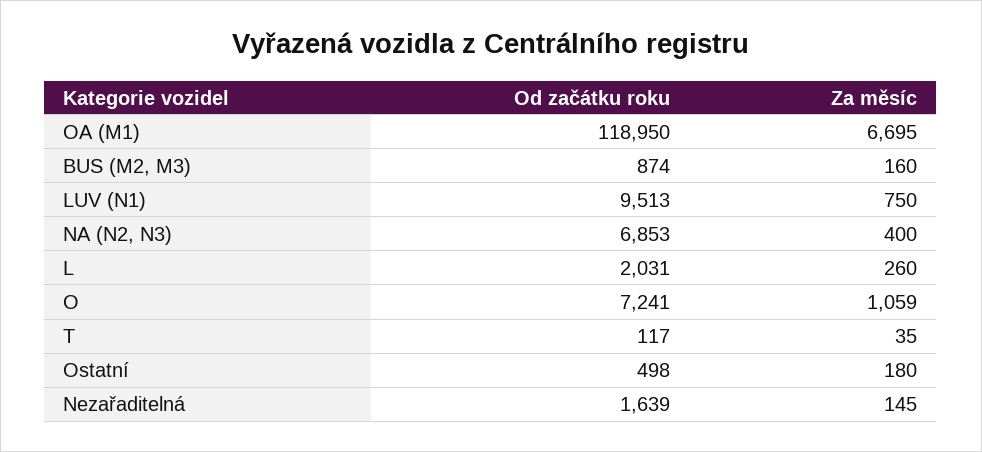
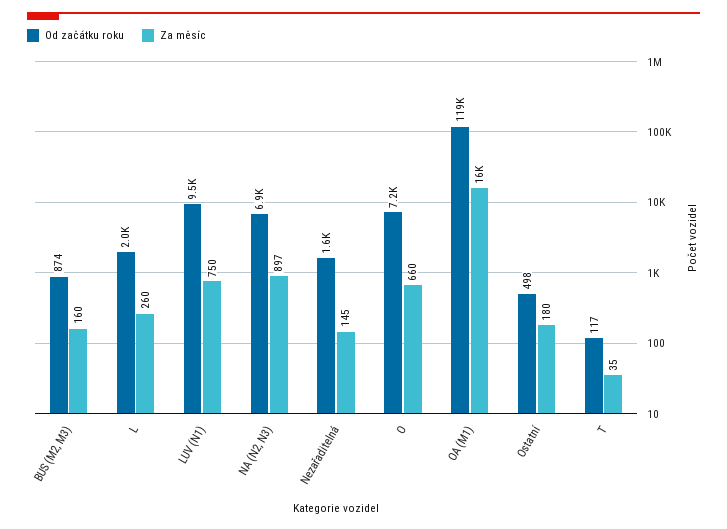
Za měsíc, OA (M1): 6695 -> 16000
Za měsíc, NA (N2, N3): 400 -> 897
Za měsíc, O: 1059 -> 660

